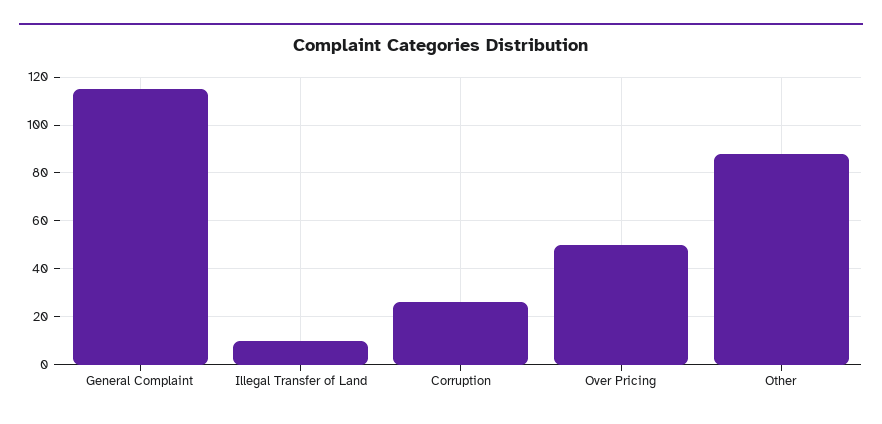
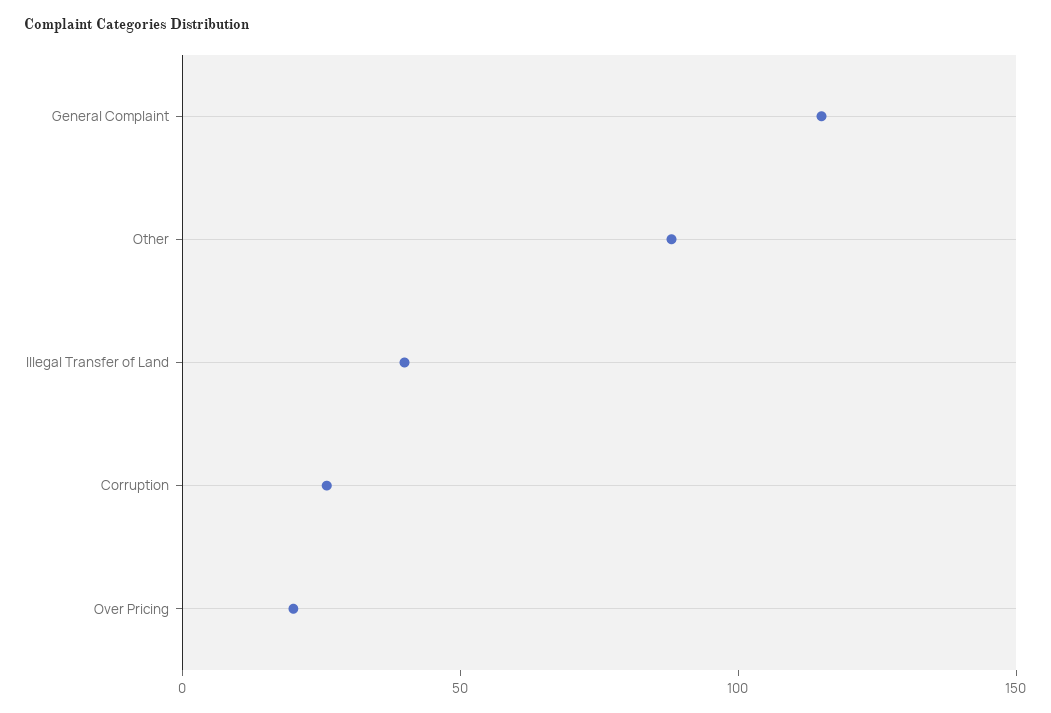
Illegal Transfer of Land: 10 -> 40
Over Pricing: 50 -> 20

